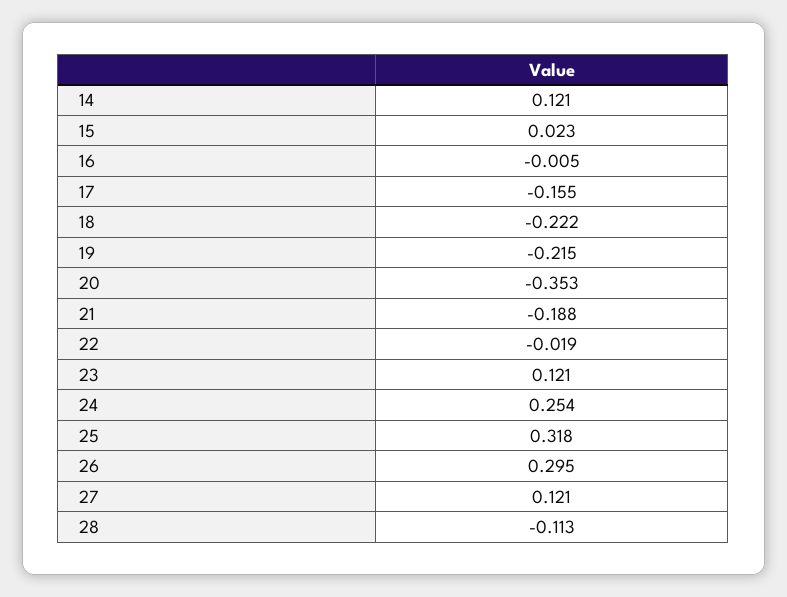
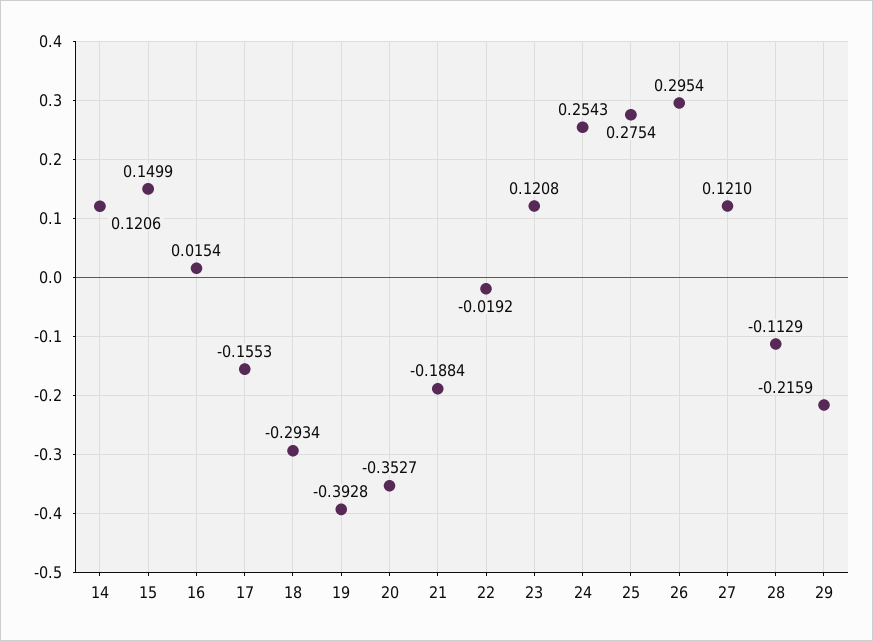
15: 0.023 -> 0.1499
16: -0.005 -> 0.0154
18: -0.222 -> -0.2934
19: -0.215 -> -0.3928
25: 0.318 -> 0.2754
29: none -> -0.2159

